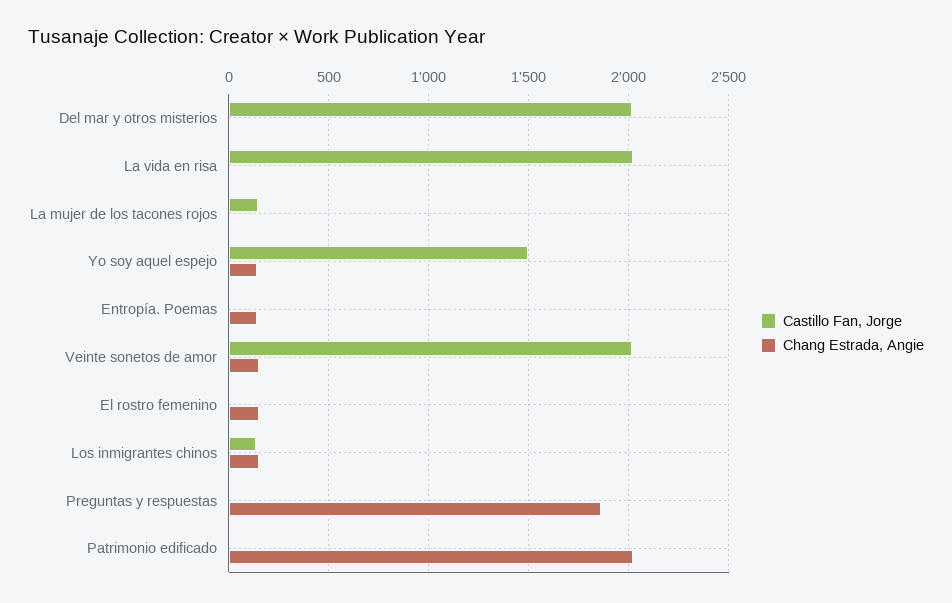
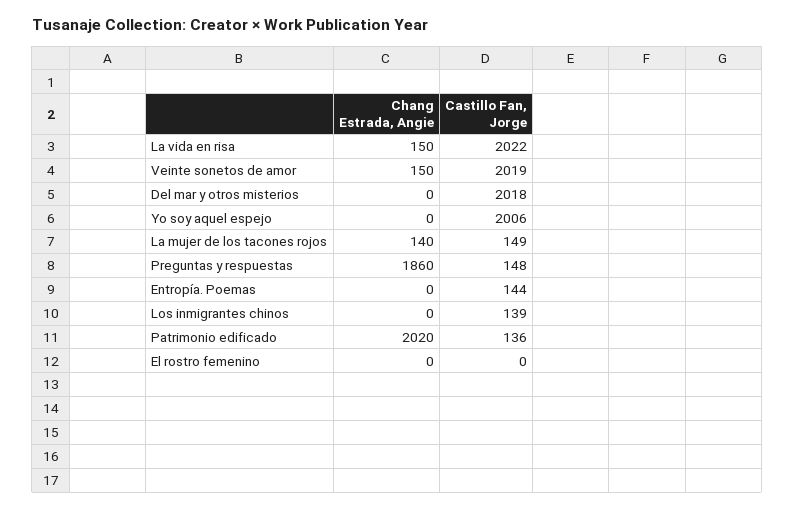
Chang Estrada, Angie, La vida en risa: 0 -> 150
Chang Estrada, Angie, La mujer de los tacones rojos: 0 -> 140
Castillo Fan, Jorge, Yo soy aquel espejo: 1500 -> 2006
Chang Estrada, Angie, Yo soy aquel espejo: 150 -> 0
Castillo Fan, Jorge, Entropía. Poemas: 0 -> 144
Chang Estrada, Angie, Entropía. Poemas: 150 -> 0
Chang Estrada, Angie, El rostro femenino: 150 -> 0
Chang Estrada, Angie, Los inmigrantes chinos: 150 -> 0
Castillo Fan, Jorge, Preguntas y respuestas: 0 -> 148
Castillo Fan, Jorge, Patrimonio edificado: 0 -> 136

